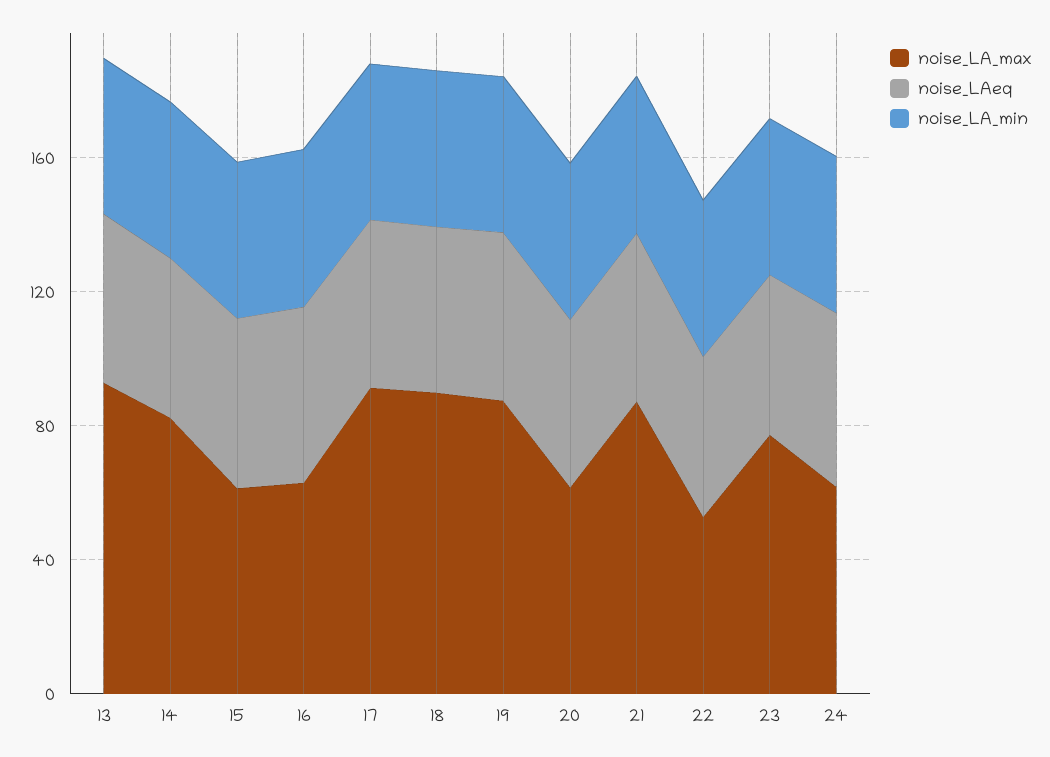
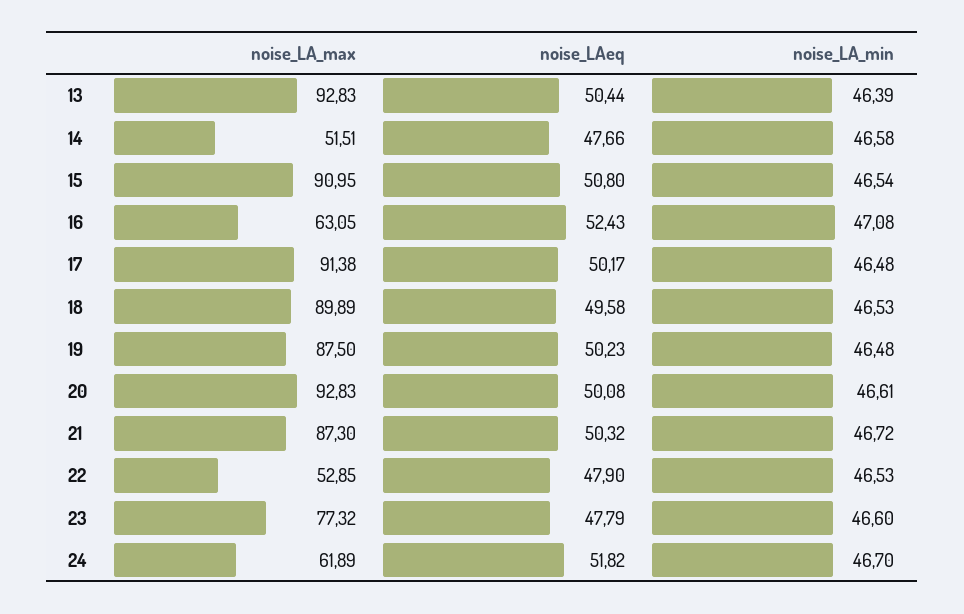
noise_LA_max, 14: 80 -> 51.51
noise_LA_max, 15: 60 -> 90.95
noise_LA_max, 20: 60 -> 92.83

